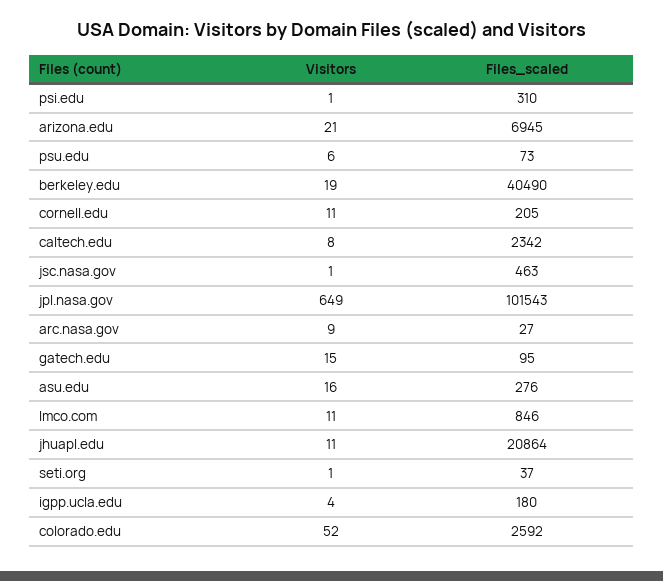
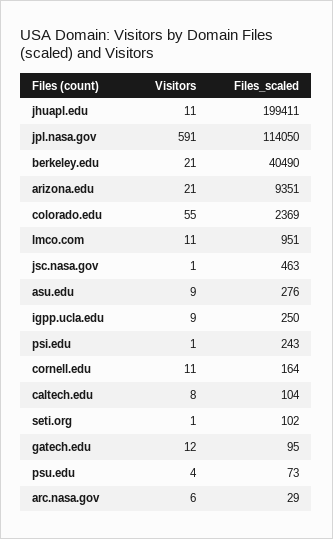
Files_scaled, psi.edu: 310 -> 243
Files_scaled, arizona.edu: 6945 -> 9351
Visitors, psu.edu: 6 -> 4
Visitors, berkeley.edu: 19 -> 21
Files_scaled, cornell.edu: 205 -> 164
Files_scaled, caltech.edu: 2342 -> 104
Visitors, jpl.nasa.gov: 649 -> 591
Files_scaled, jpl.nasa.gov: 101543 -> 114050
Visitors, arc.nasa.gov: 9 -> 6
Files_scaled, arc.nasa.gov: 27 -> 29
Visitors, gatech.edu: 15 -> 12
Visitors, asu.edu: 16 -> 9
Files_scaled, lmco.com: 846 -> 951
Files_scaled, jhuapl.edu: 20864 -> 199411
Files_scaled, seti.org: 37 -> 102
Visitors, igpp.ucla.edu: 4 -> 9
Files_scaled, igpp.ucla.edu: 180 -> 250
Visitors, colorado.edu: 52 -> 55
Files_scaled, colorado.edu: 2592 -> 2369

